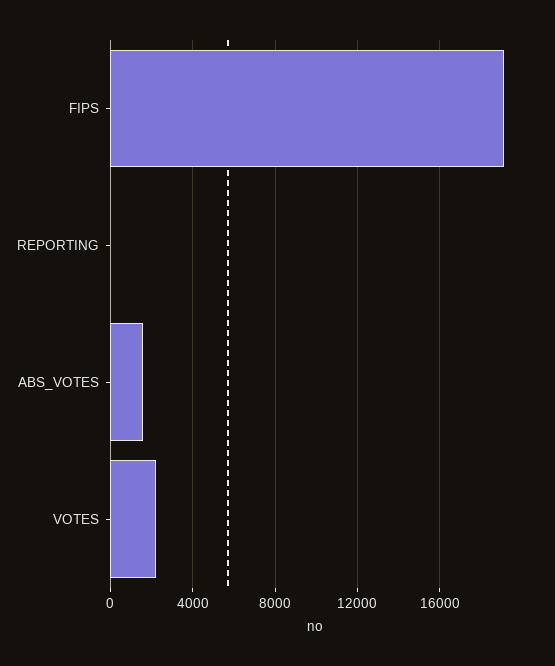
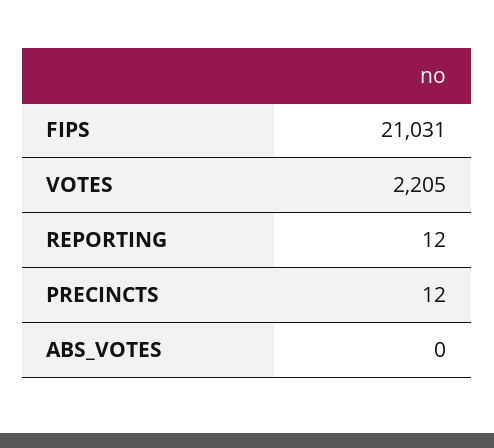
FIPS: 19000 -> 21031
ABS_VOTES: 1500 -> 0
PRECINCTS: none -> 12

